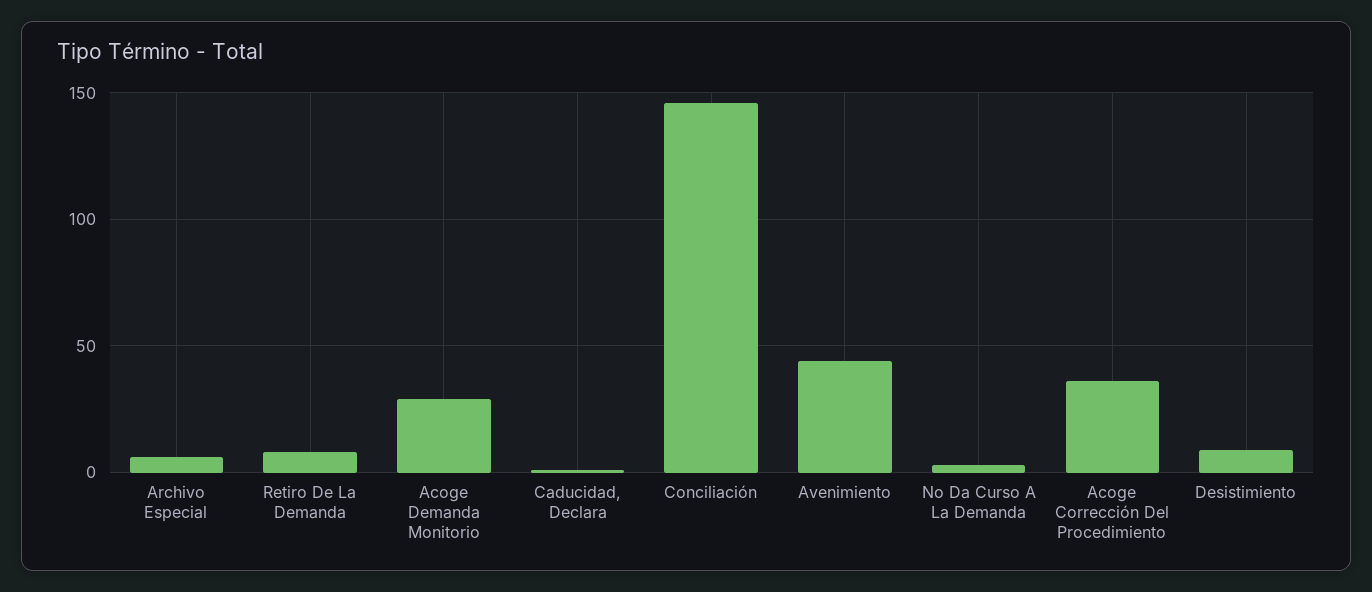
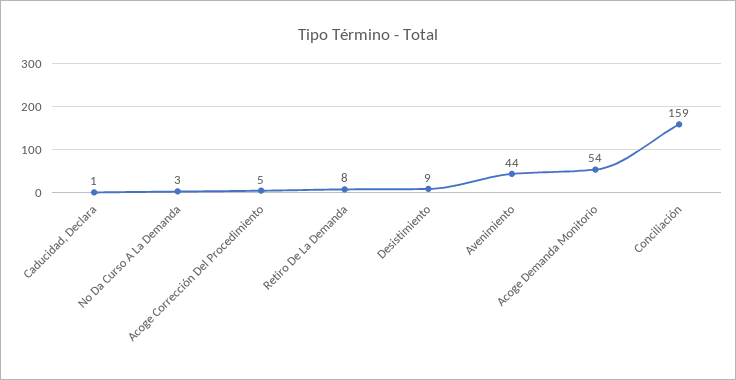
Archivo Especial: 5 -> none
Acoge Demanda Monitorio: 30 -> 54
Conciliación: 145 -> 159
Acoge Corrección Del Procedimiento: 35 -> 5

